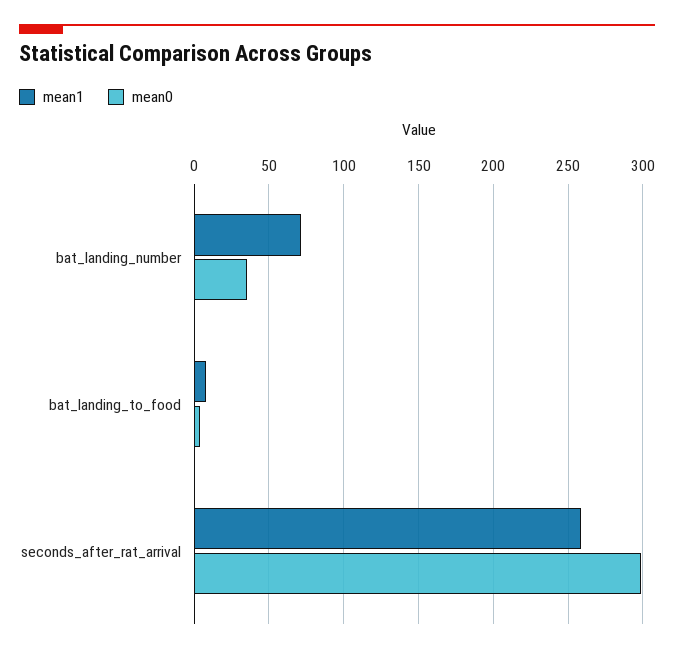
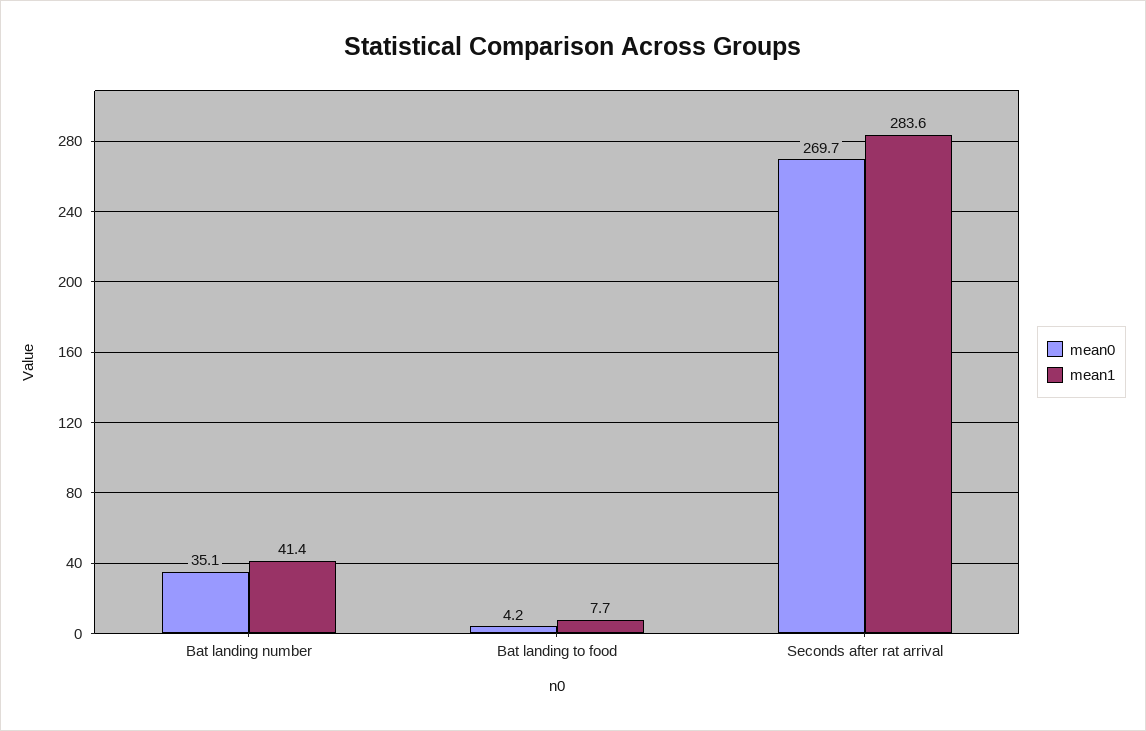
mean1, bat_landing_number: 70 -> 41.4
mean1, seconds_after_rat_arrival: 260 -> 283.6
mean0, seconds_after_rat_arrival: 300 -> 269.7

